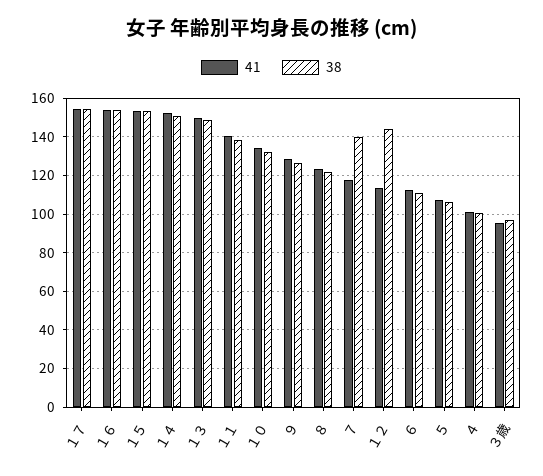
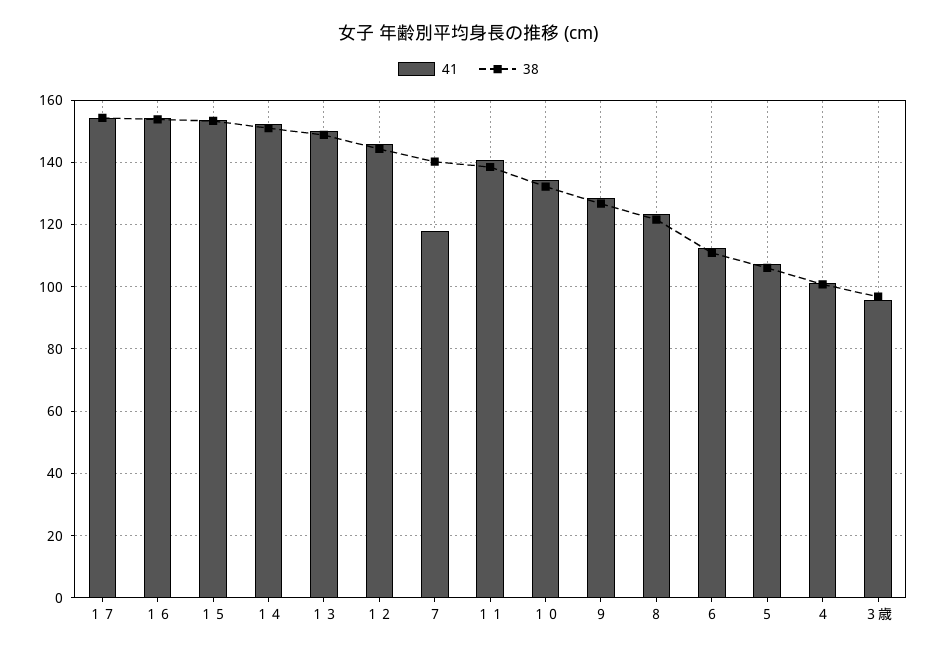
41, １２: 115 -> 146

